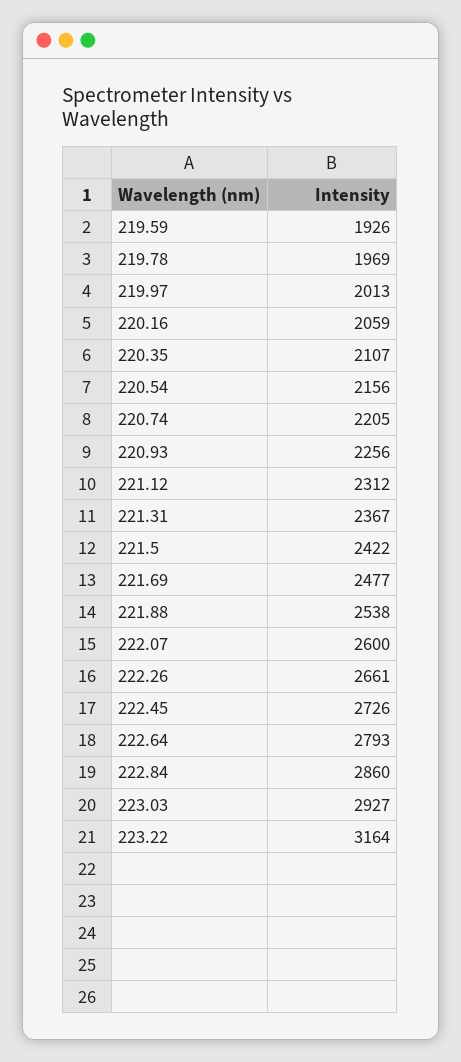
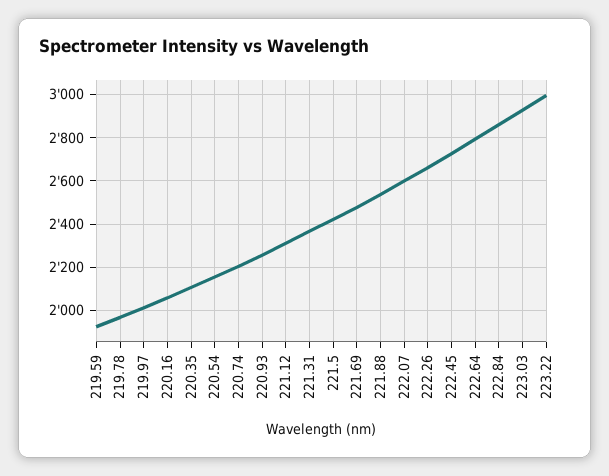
223.22: 3164 -> 3000

